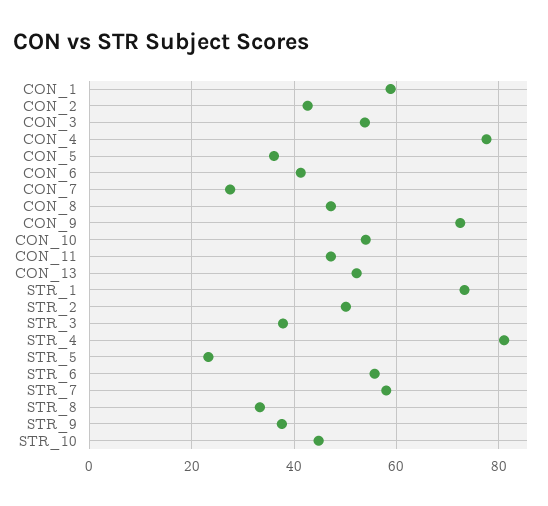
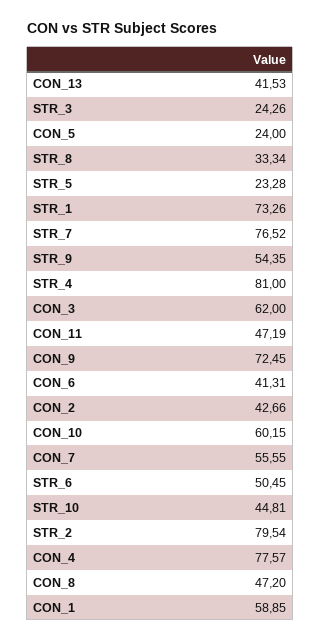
CON_3: 54 -> 62
CON_5: 36 -> 24
CON_7: 28 -> 55.55
CON_10: 54 -> 60.15
CON_13: 52 -> 41.53
STR_2: 50 -> 79.54
STR_3: 38 -> 24.26
STR_6: 56 -> 50.45
STR_7: 58 -> 76.52
STR_9: 38 -> 54.35

